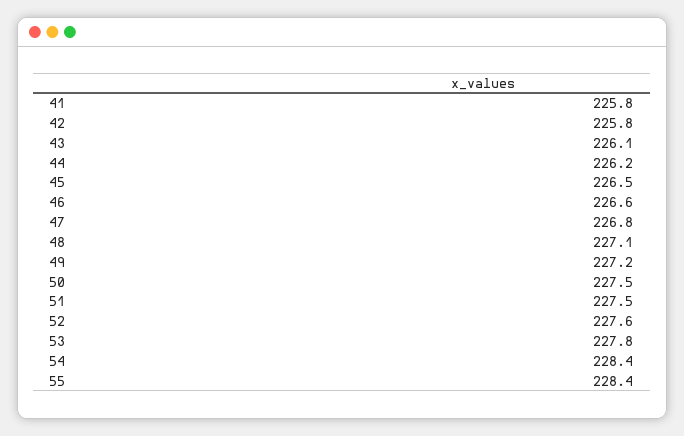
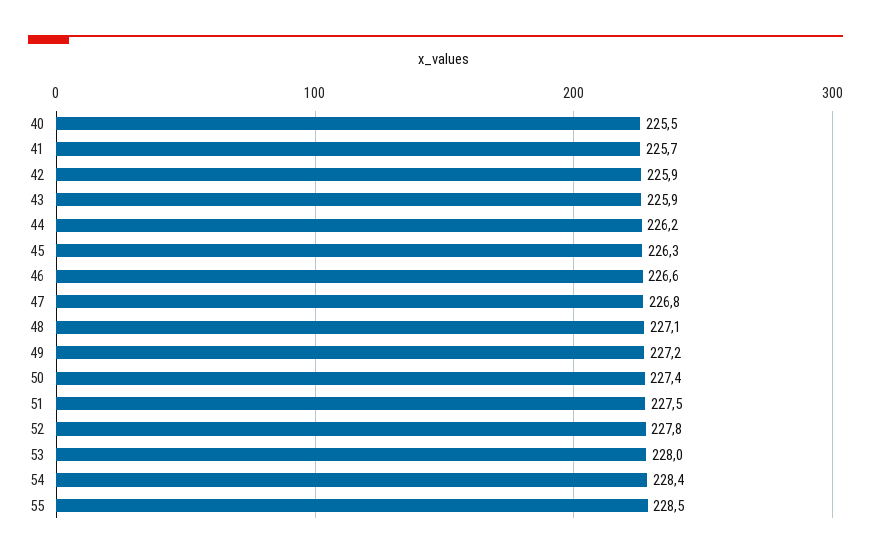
41: 225.8 -> 225.7
42: 225.8 -> 225.9
43: 226.1 -> 225.9
45: 226.5 -> 226.3
50: 227.5 -> 227.4
52: 227.6 -> 227.8
53: 227.8 -> 228
55: 228.4 -> 228.5
40: none -> 225.5

